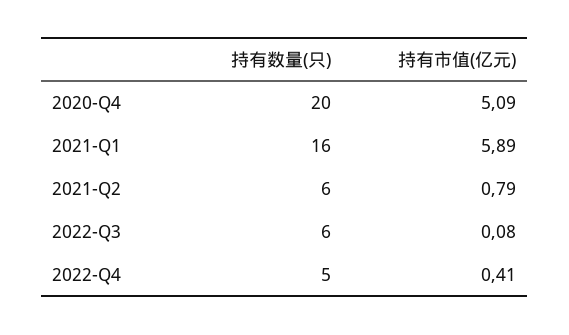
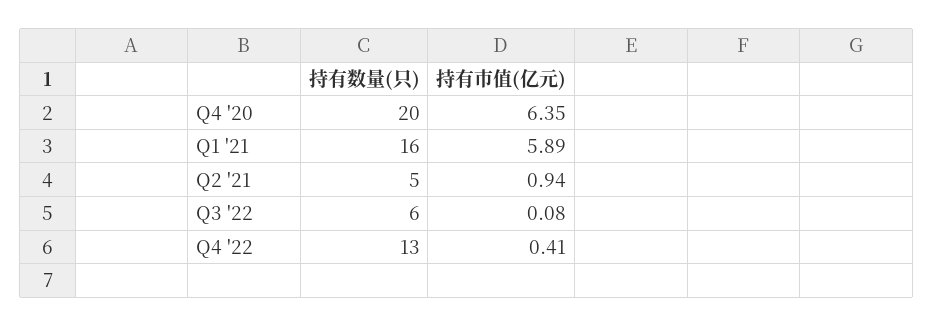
持有市值(亿元), 2020-Q4: 5.09 -> 6.35
持有数量(只), 2021-Q2: 6 -> 5
持有市值(亿元), 2021-Q2: 0.79 -> 0.94
持有数量(只), 2022-Q4: 5 -> 13

